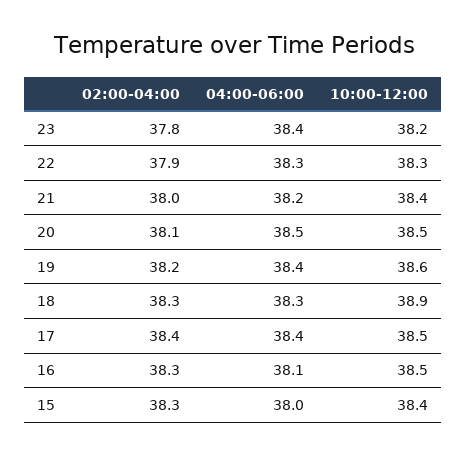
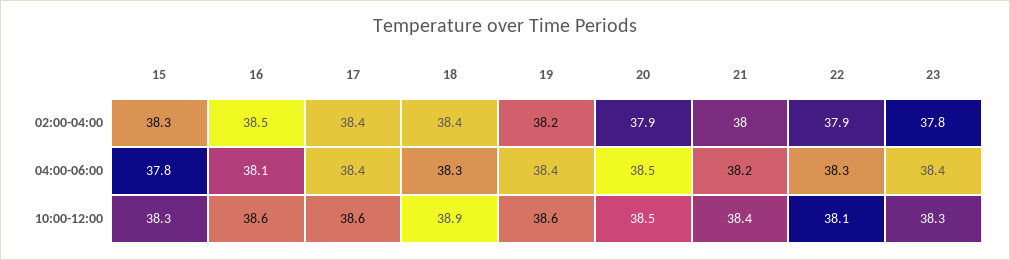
10:00-12:00, 23: 38.2 -> 38.3
10:00-12:00, 22: 38.3 -> 38.1
02:00-04:00, 20: 38.1 -> 37.9
02:00-04:00, 18: 38.3 -> 38.4
10:00-12:00, 17: 38.5 -> 38.6
02:00-04:00, 16: 38.3 -> 38.5
10:00-12:00, 16: 38.5 -> 38.6
04:00-06:00, 15: 38 -> 37.8
10:00-12:00, 15: 38.4 -> 38.3

